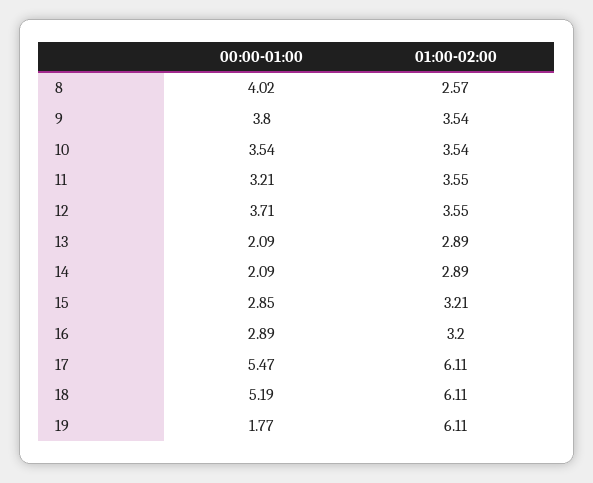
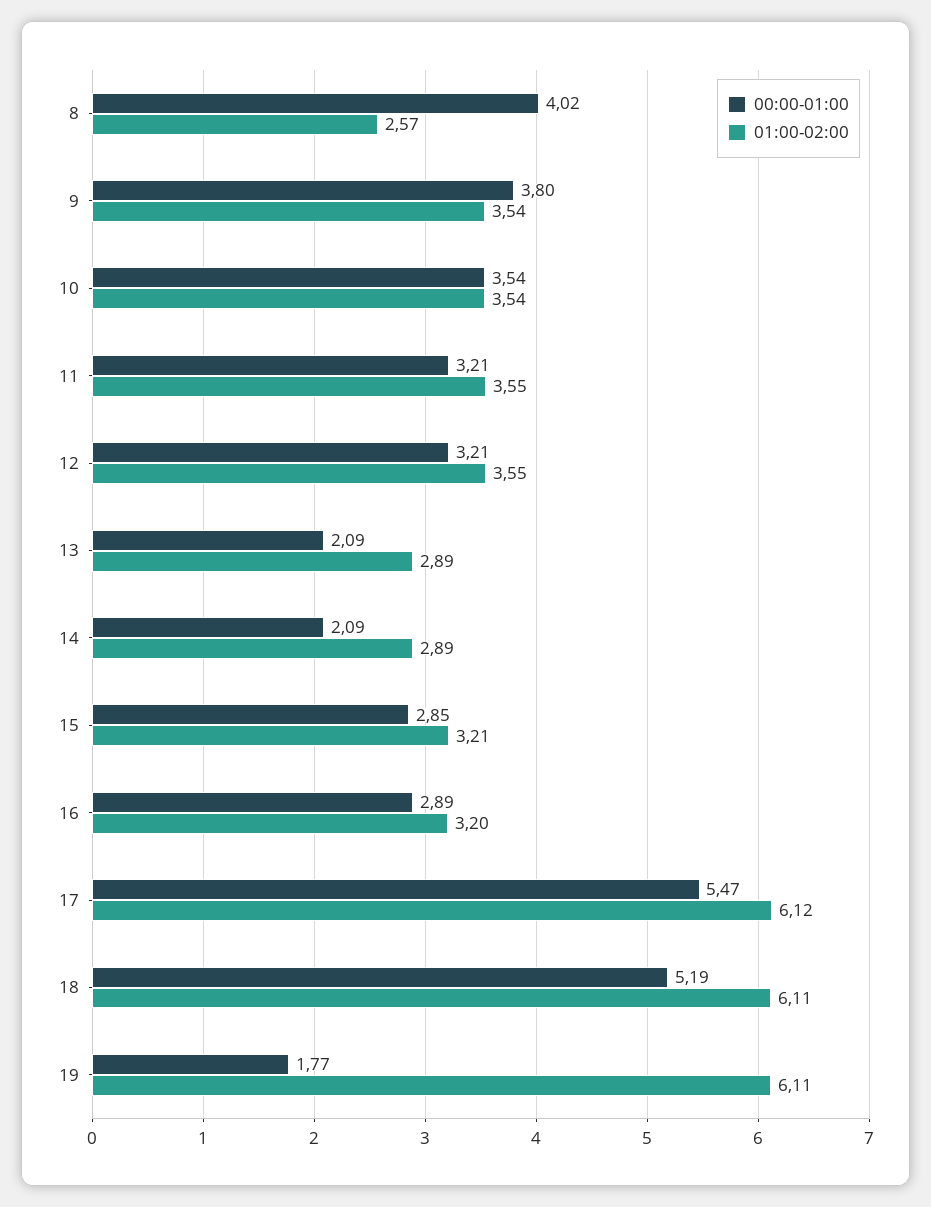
00:00-01:00, 12: 3.71 -> 3.21
01:00-02:00, 17: 6.11 -> 6.12

